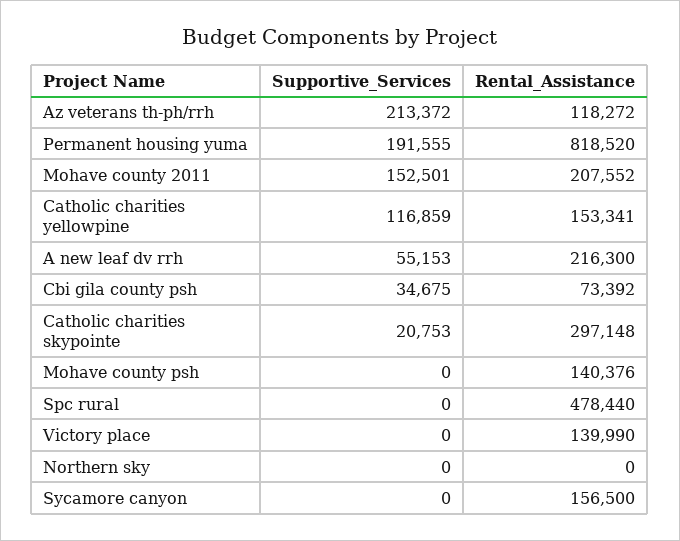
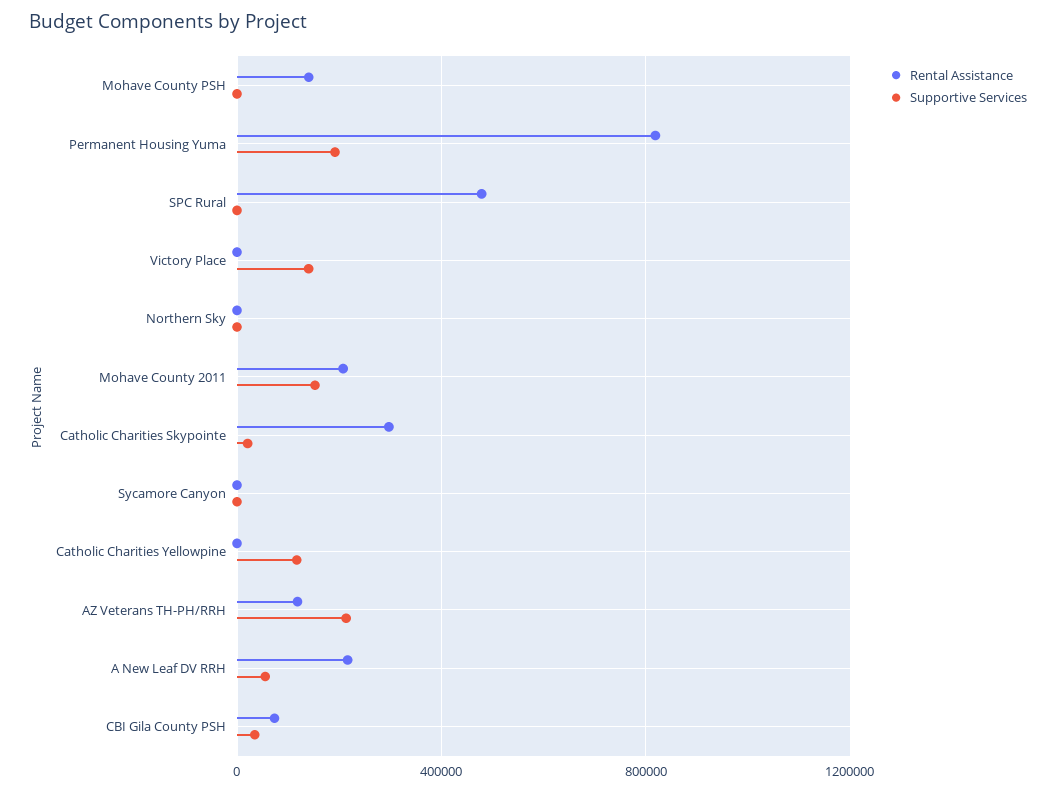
Rental_Assistance, Catholic charities yellowpine: 153341 -> 0
Supportive_Services, Victory place: 0 -> 150000
Rental_Assistance, Victory place: 139990 -> 0
Rental_Assistance, Sycamore canyon: 156500 -> 0

